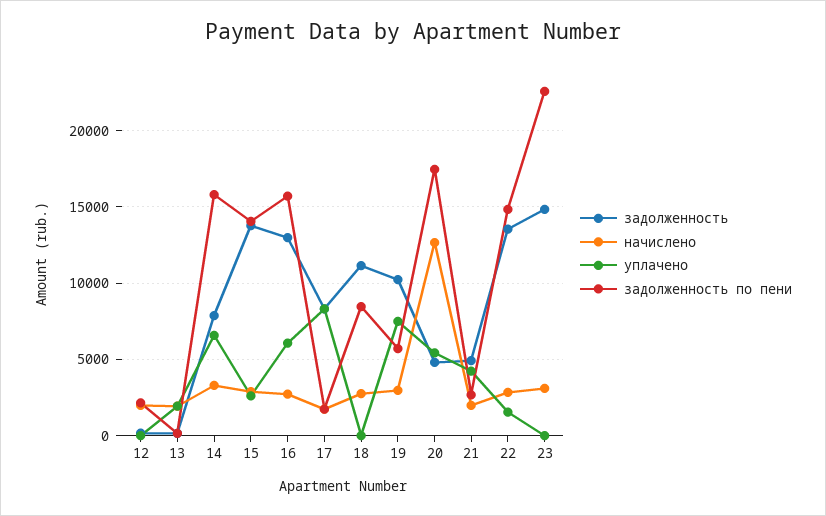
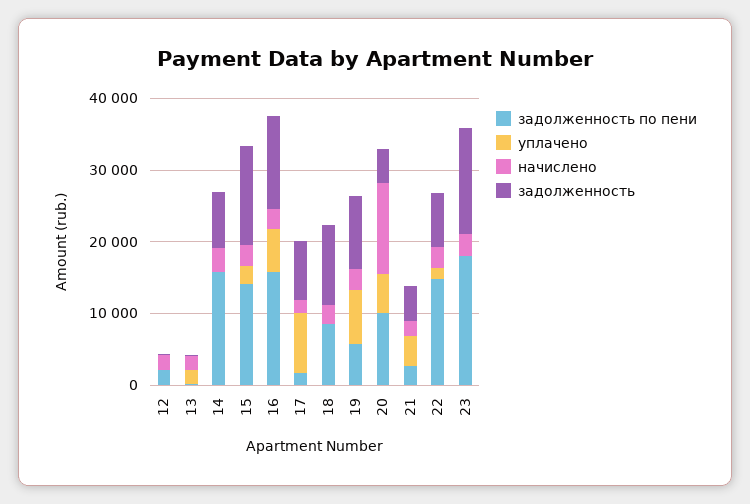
уплачено, 14: 6500 -> 0
задолженность по пени, 20: 17500 -> 10000
задолженность, 22: 13500 -> 8000
задолженность по пени, 23: 22500 -> 18000

